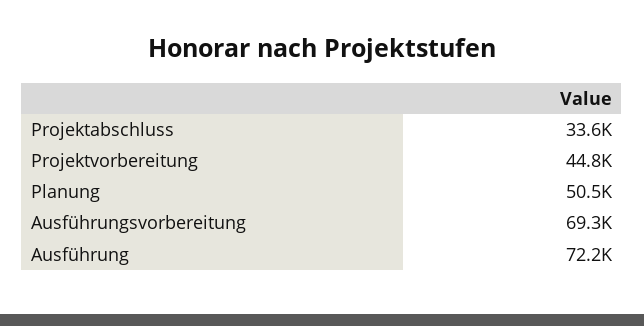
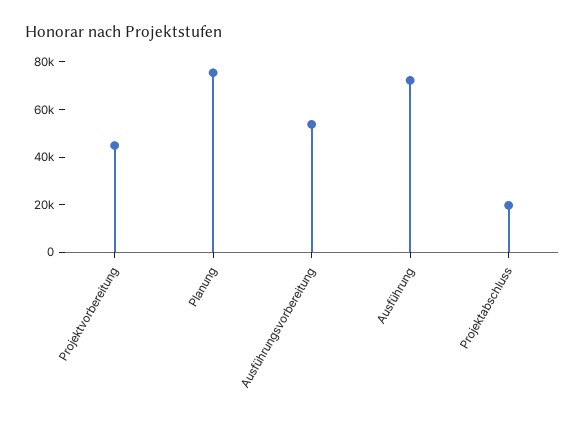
Projektabschluss: 33600 -> 20000
Planung: 50500 -> 75000
Ausführungsvorbereitung: 69300 -> 55000

